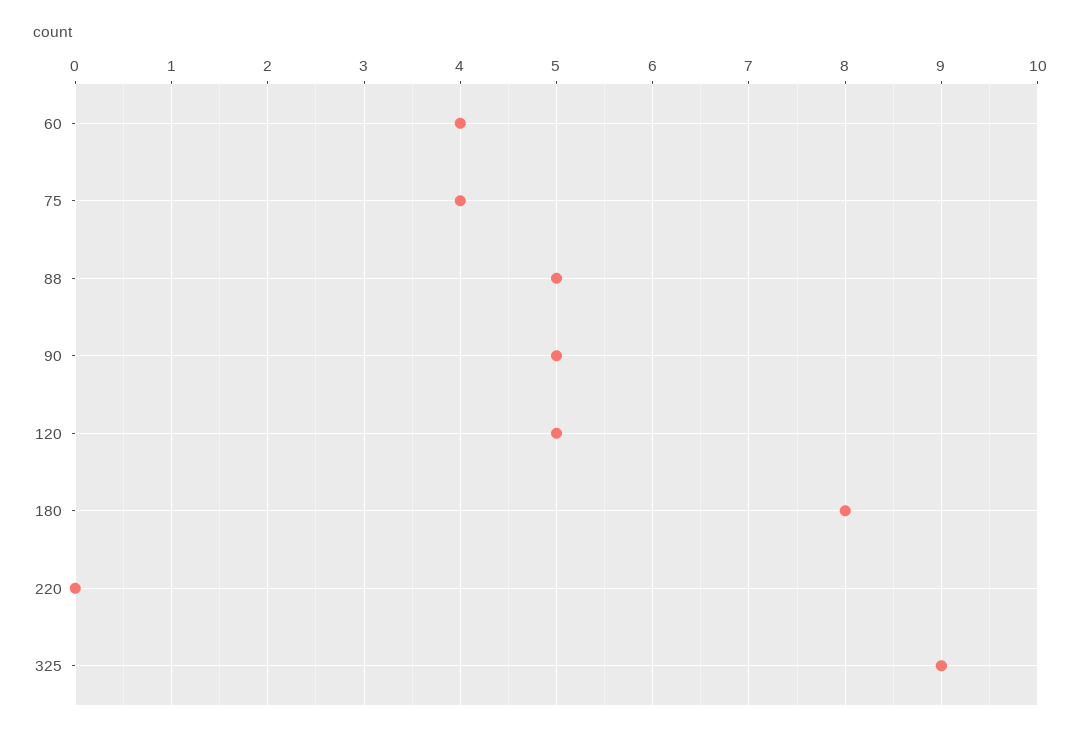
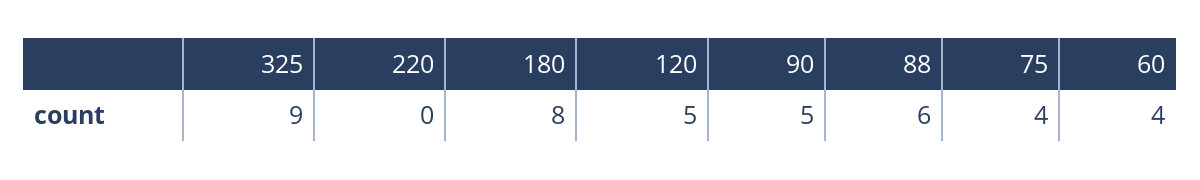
88: 5 -> 6

